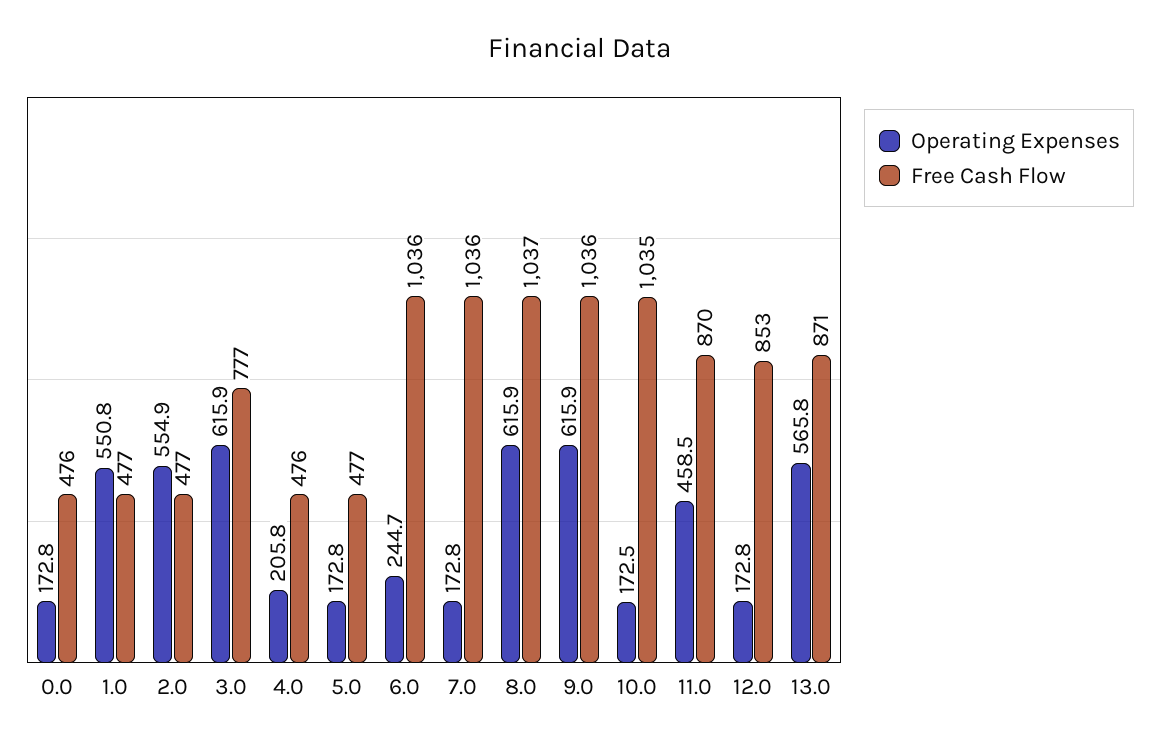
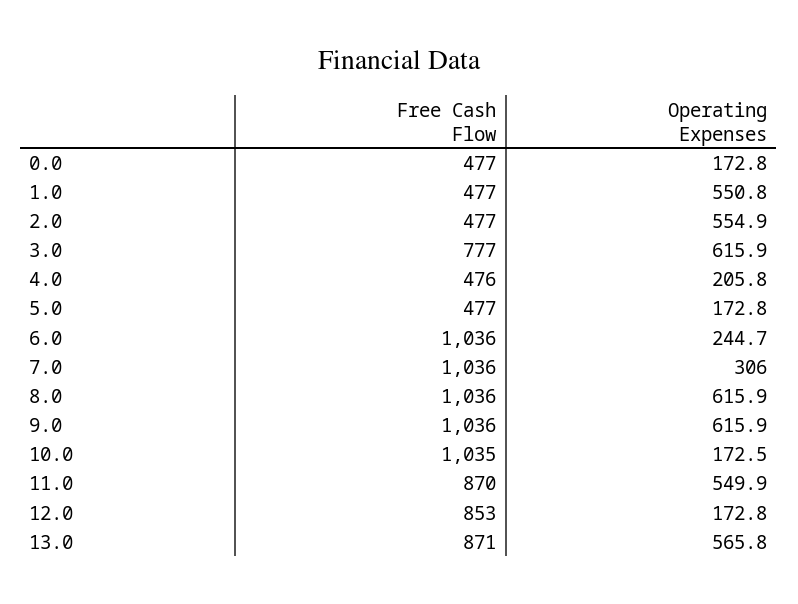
Free Cash Flow, 0.0: 476 -> 477
Operating Expenses, 7.0: 172.8 -> 306
Free Cash Flow, 8.0: 1037 -> 1036
Operating Expenses, 11.0: 458.5 -> 549.9

